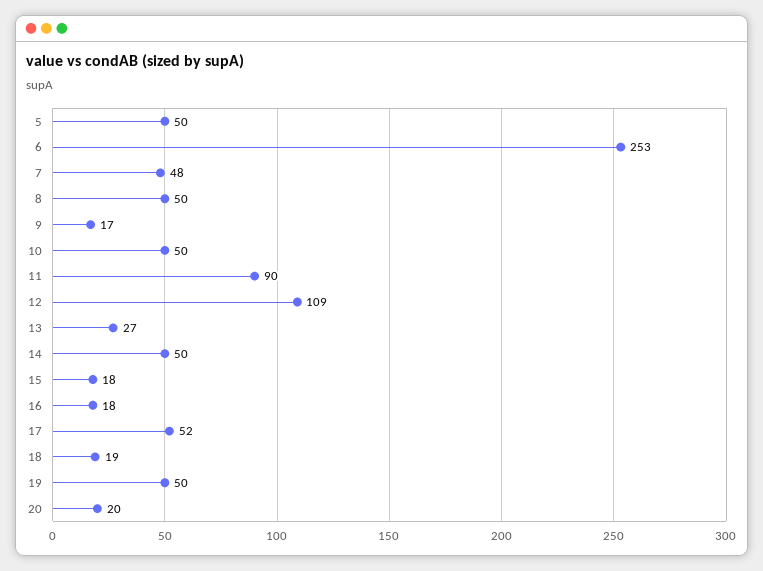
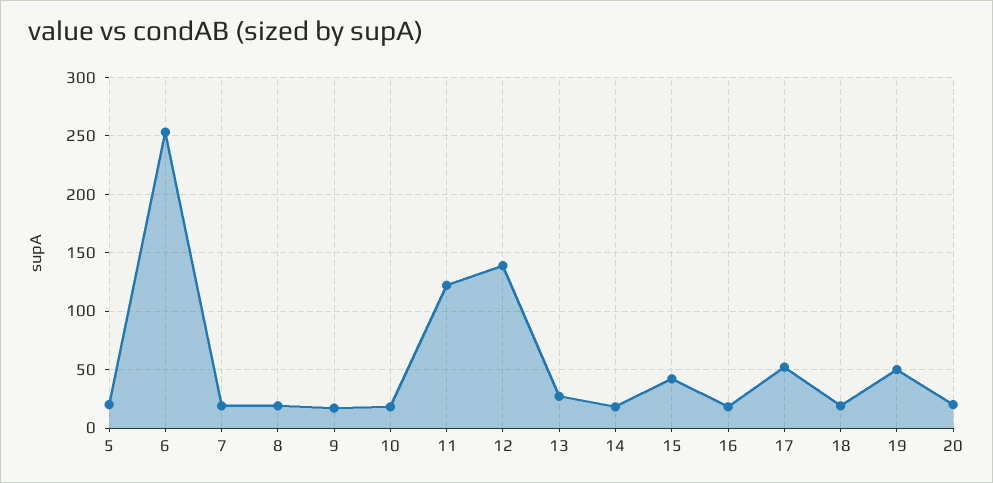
5: 50 -> 20
7: 48 -> 20
8: 50 -> 20
10: 50 -> 20
11: 90 -> 120
12: 109 -> 140
14: 50 -> 20
15: 18 -> 40

